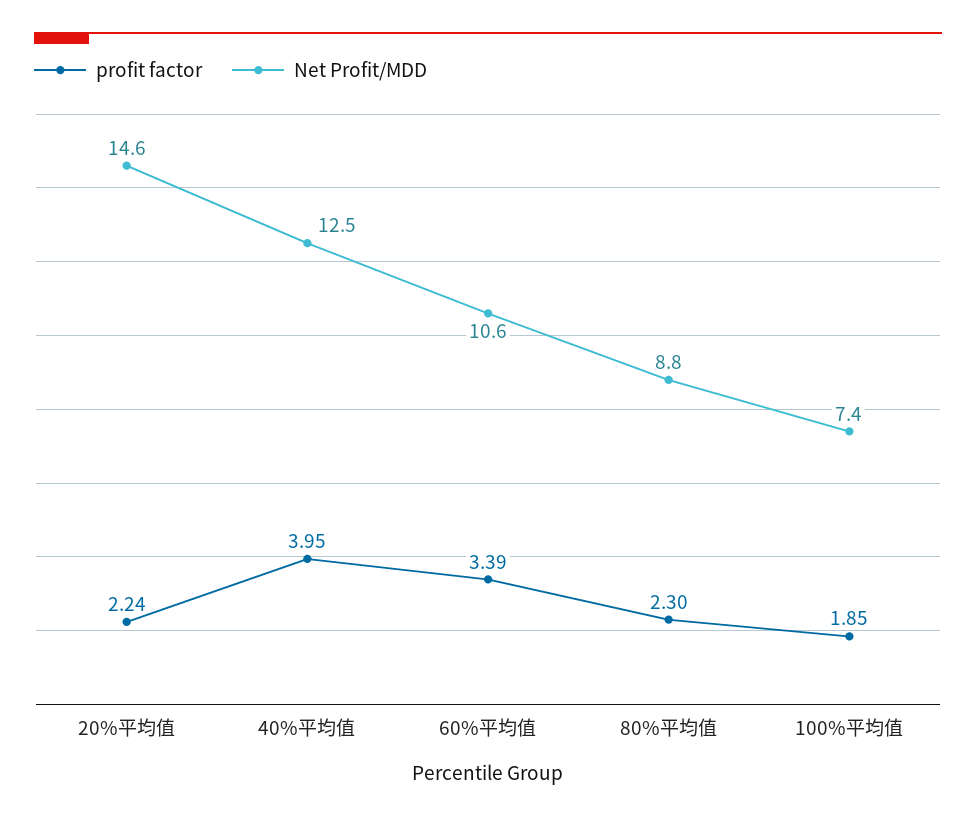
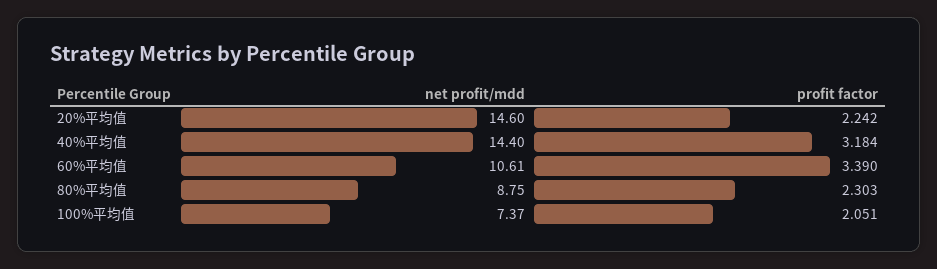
profit factor, 40%平均值: 3.95 -> 3.184
Net Profit/MDD, 40%平均值: 12.5 -> 14.4
profit factor, 100%平均值: 1.85 -> 2.051

